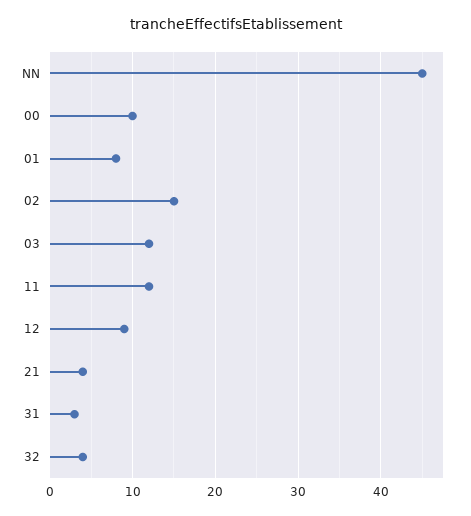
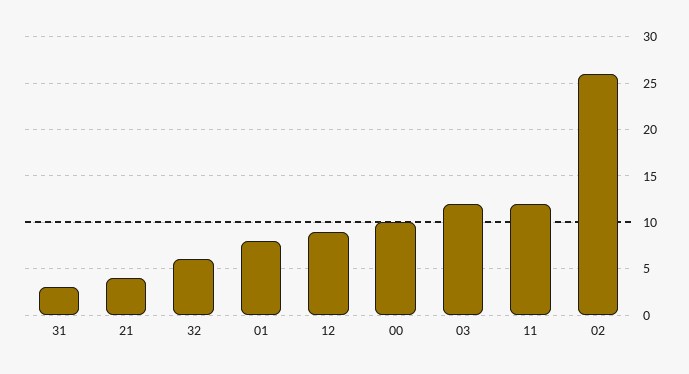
NN: 45 -> none
02: 15 -> 26
32: 4 -> 6

